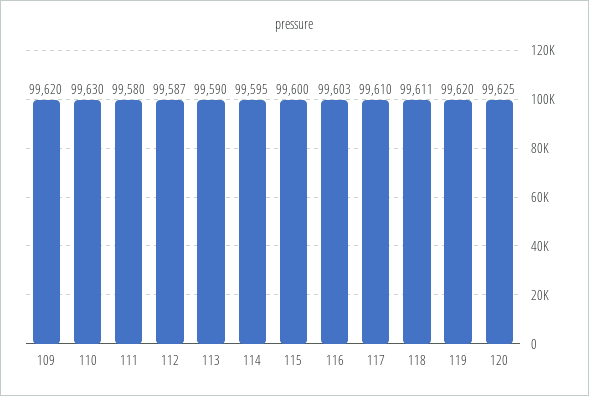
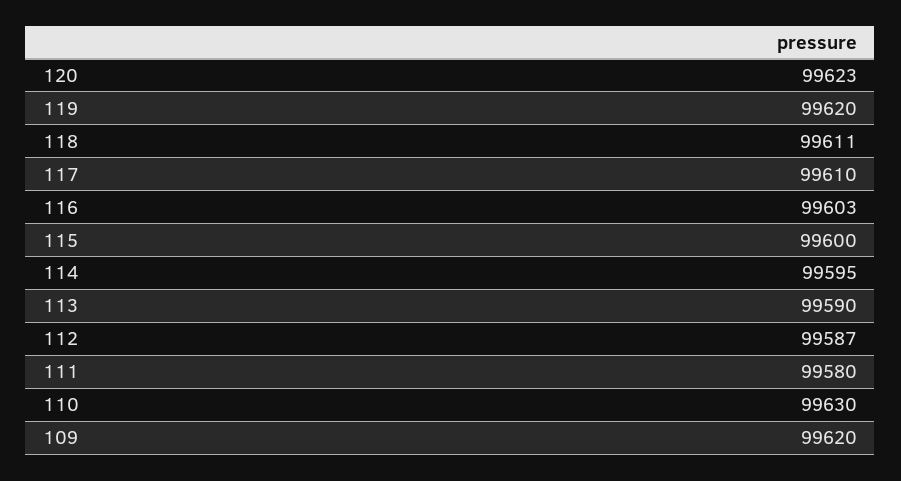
120: 99625 -> 99623

